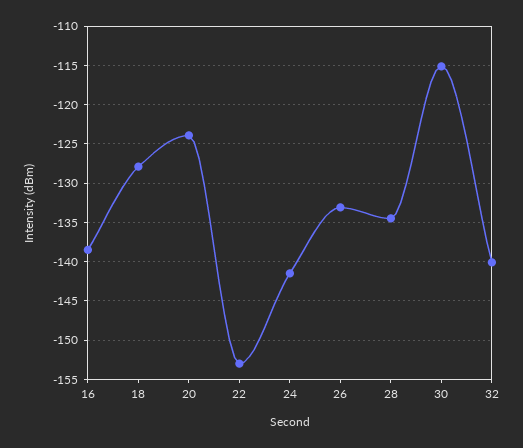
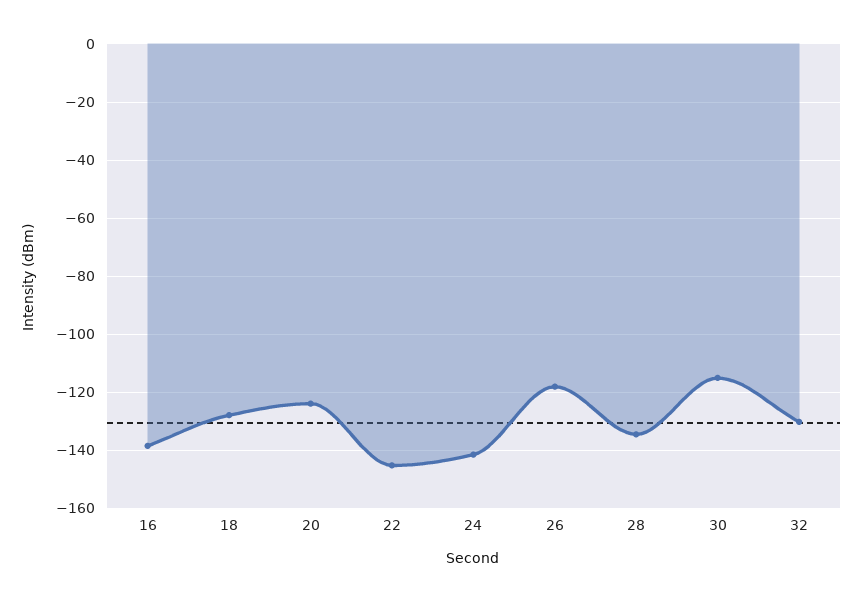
22: -153 -> -145
26: -133 -> -117.5
32: -140 -> -130

